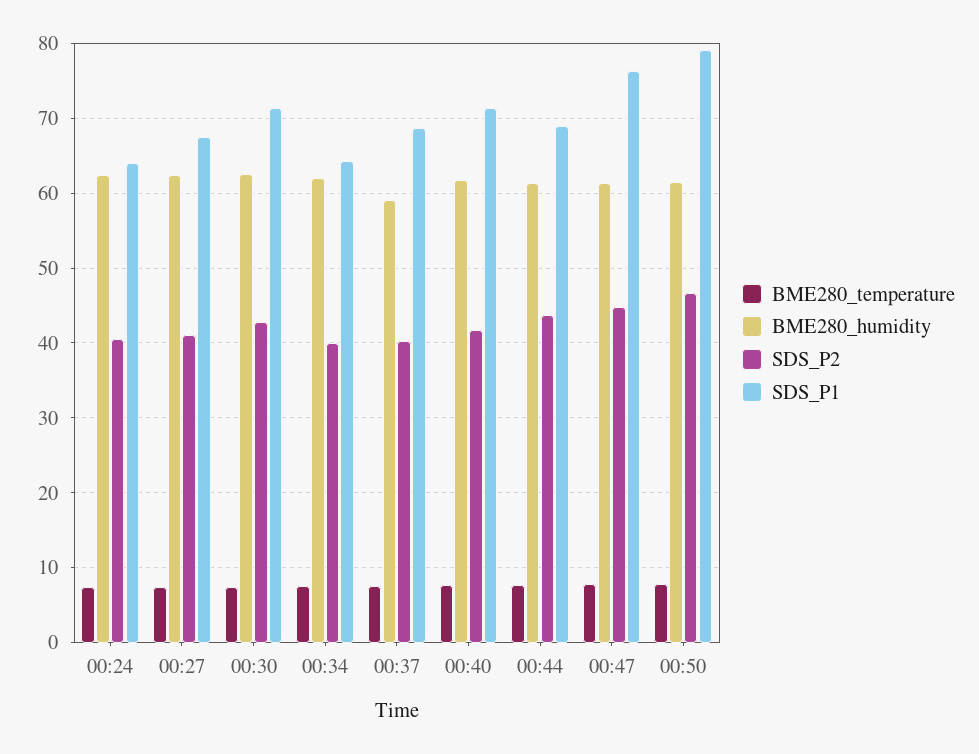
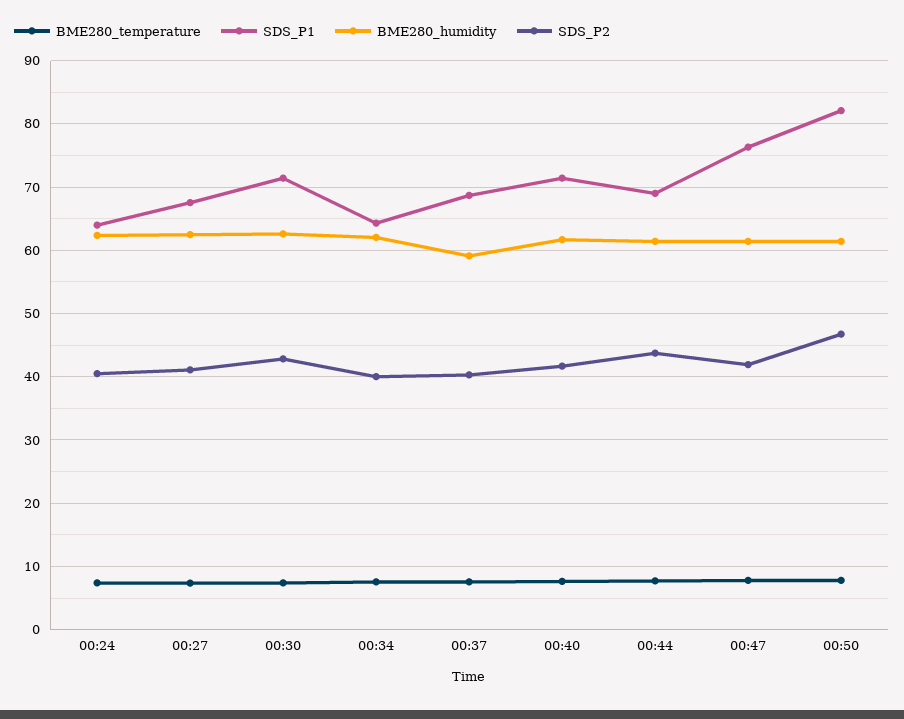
SDS_P2, 00:47: 45 -> 42
SDS_P1, 00:50: 79 -> 82

